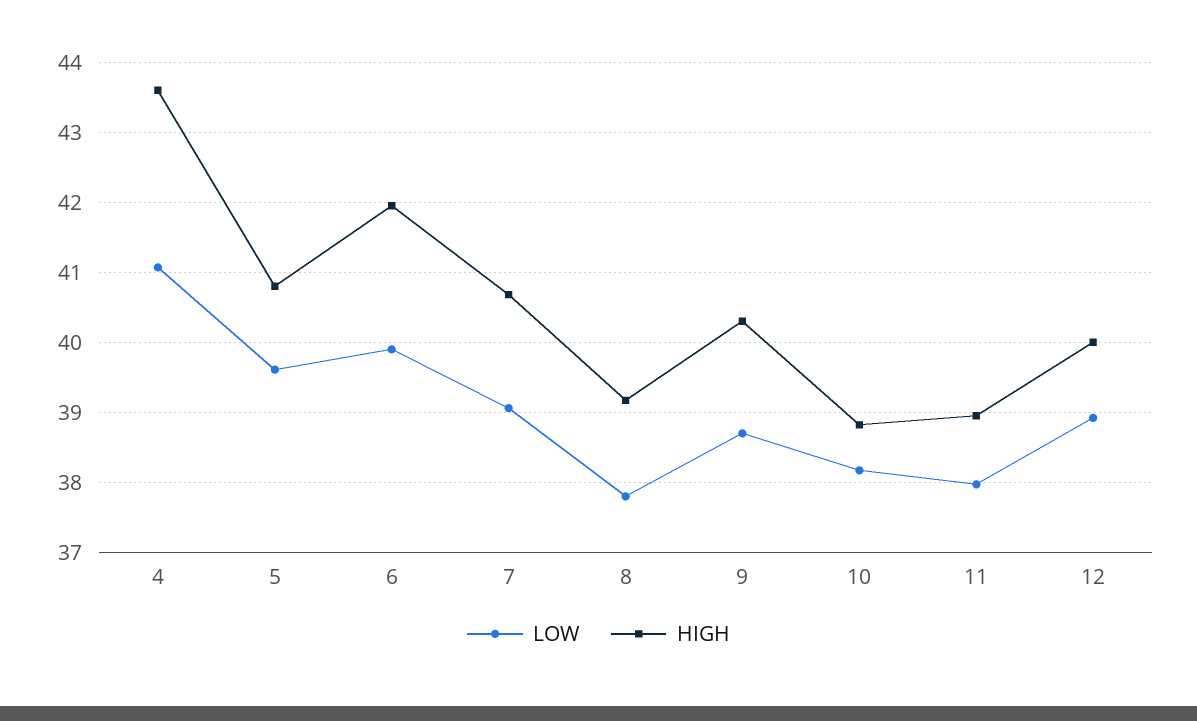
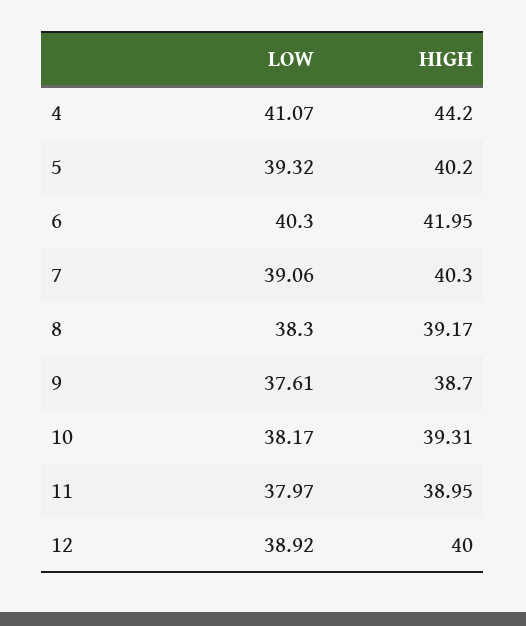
HIGH, 4: 43.6 -> 44.2
LOW, 5: 39.6 -> 39.32
HIGH, 5: 40.8 -> 40.2
LOW, 6: 39.9 -> 40.3
HIGH, 7: 40.7 -> 40.3
LOW, 8: 37.8 -> 38.3
LOW, 9: 38.7 -> 37.61
HIGH, 9: 40.3 -> 38.7
HIGH, 10: 38.8 -> 39.31

